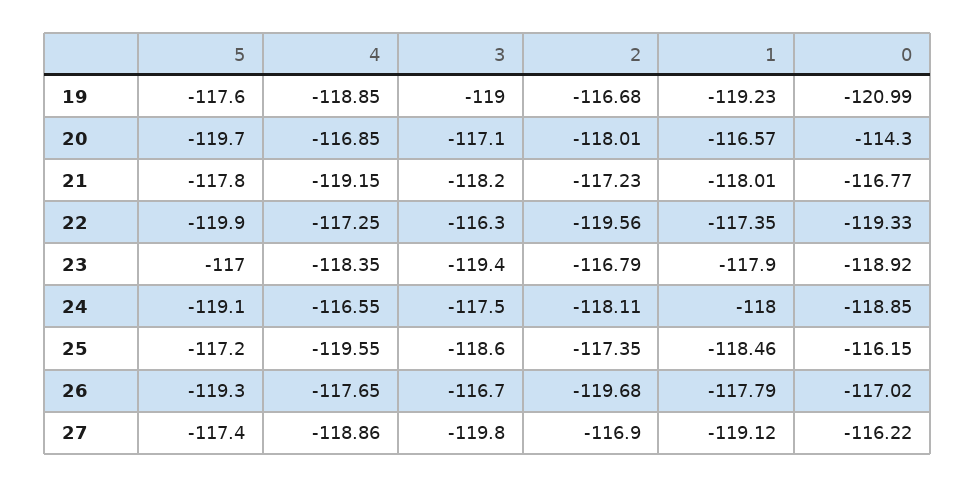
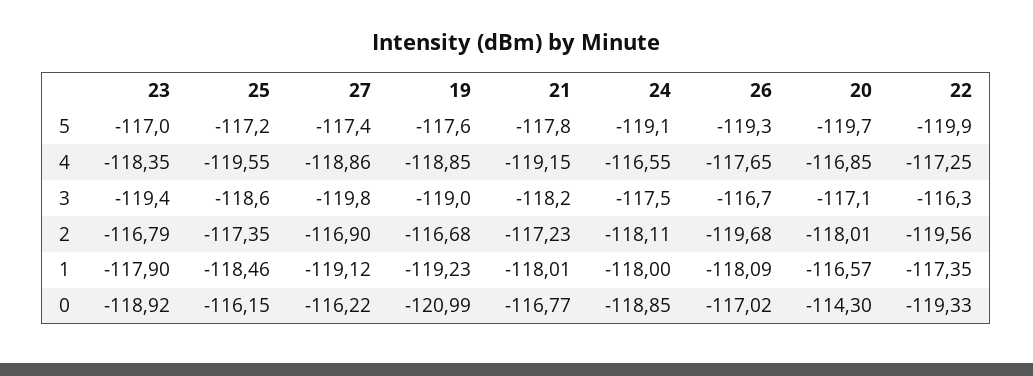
1, 26: -117.79 -> -118.09

